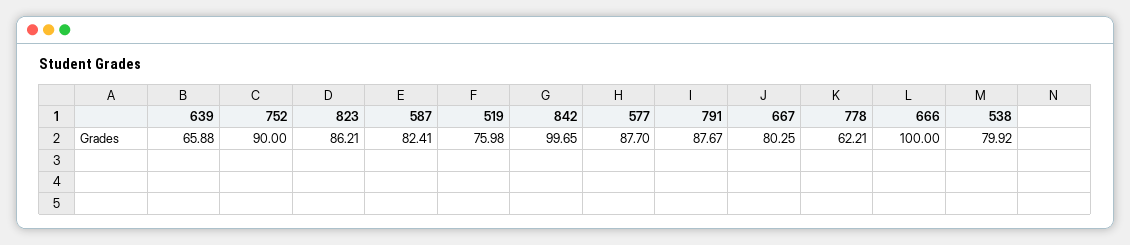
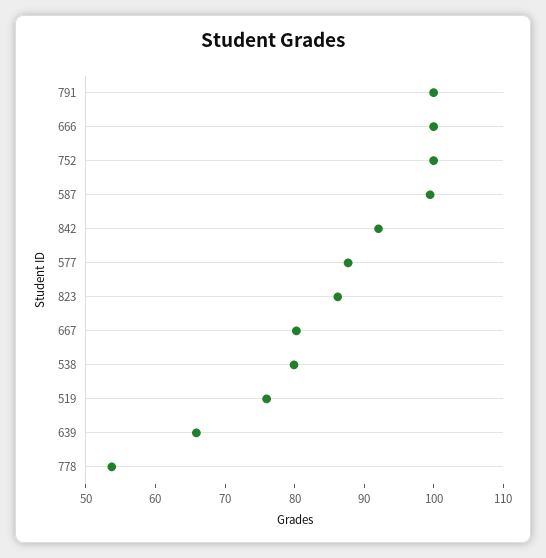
752: 90 -> 100
587: 82.41 -> 100
842: 99.65 -> 92
791: 87.67 -> 100
778: 62.21 -> 54

